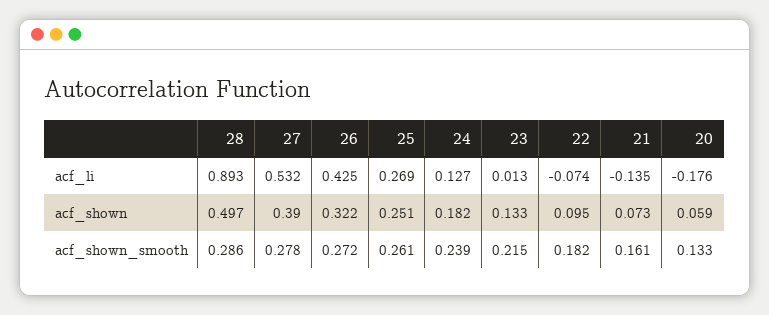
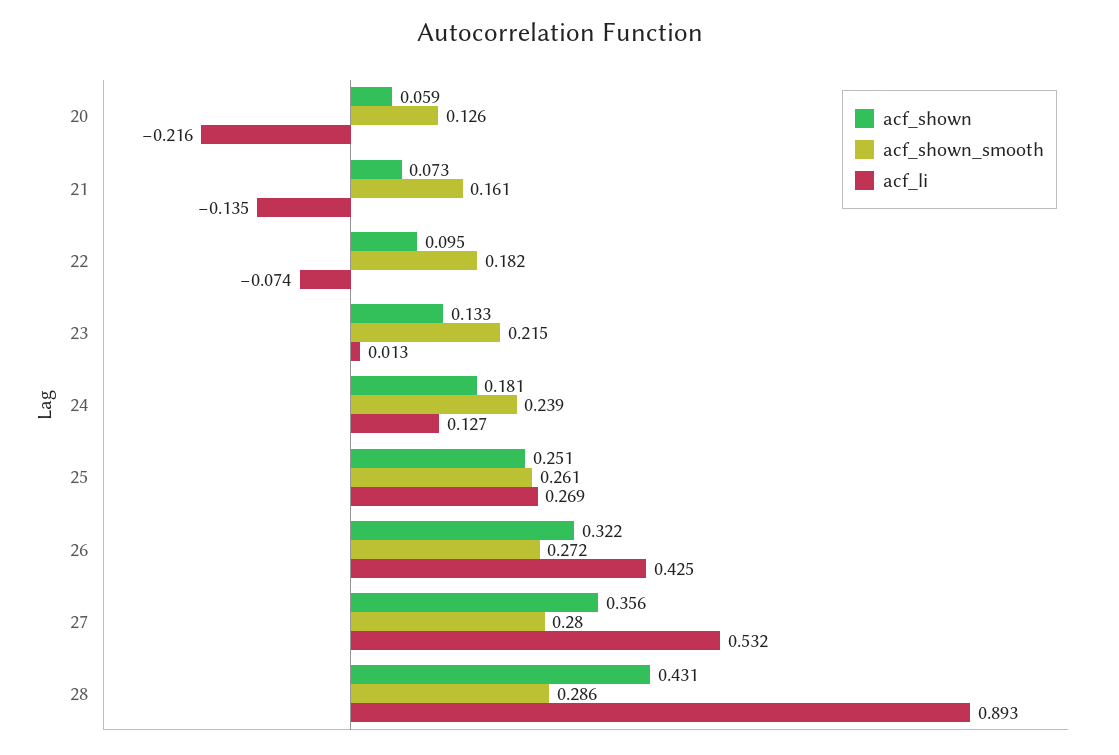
acf_li, 20: -0.176 -> -0.216
acf_shown, 28: 0.497 -> 0.431
acf_shown, 27: 0.39 -> 0.356
acf_shown, 24: 0.182 -> 0.181
acf_shown_smooth, 27: 0.278 -> 0.28
acf_shown_smooth, 20: 0.133 -> 0.126

